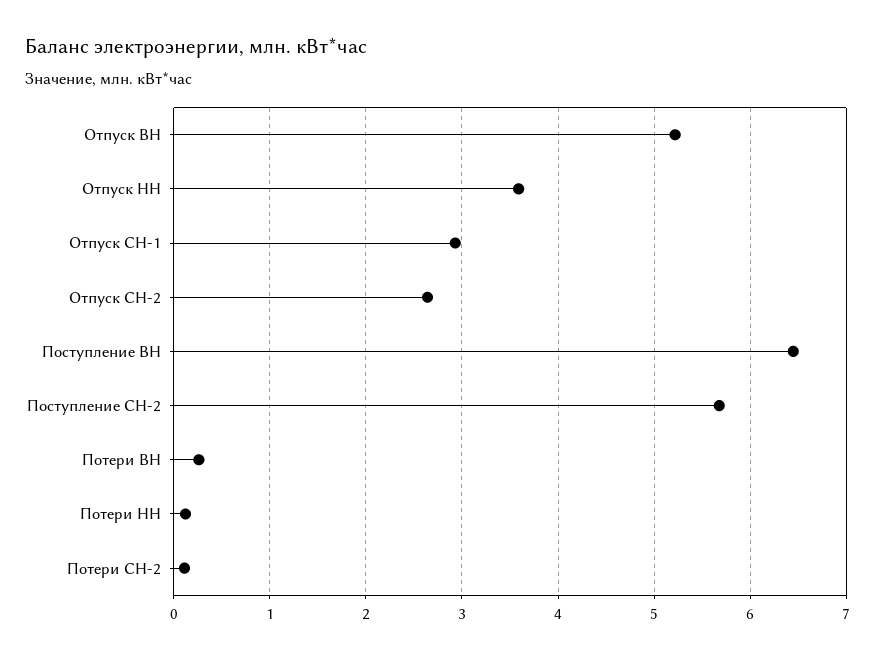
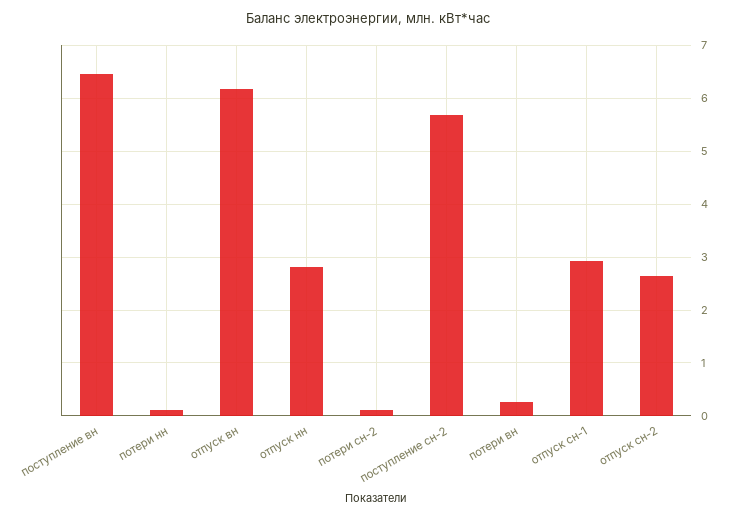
Отпуск ВН: 5.2 -> 6.2
Отпуск НН: 3.6 -> 2.8

